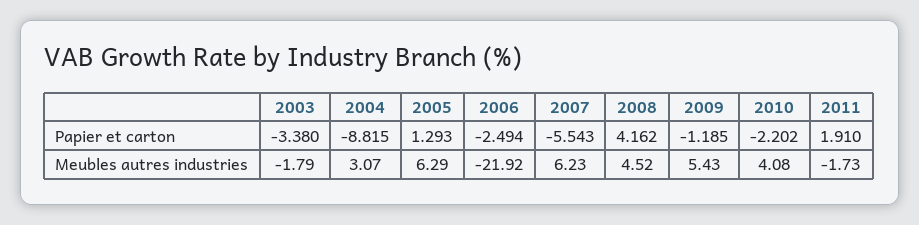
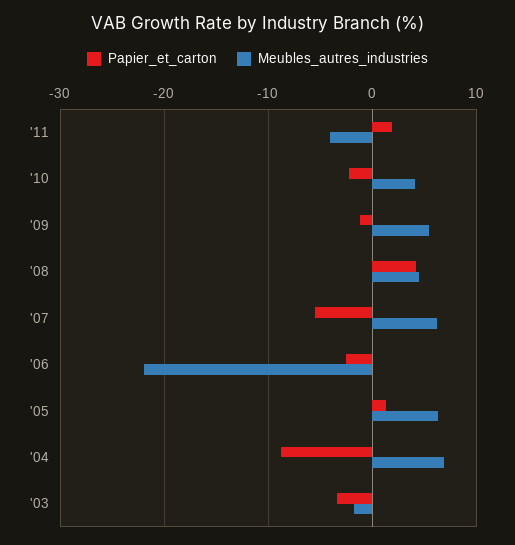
Meubles autres industries, 2004: 3.07 -> 7
Meubles autres industries, 2011: -1.73 -> -4

